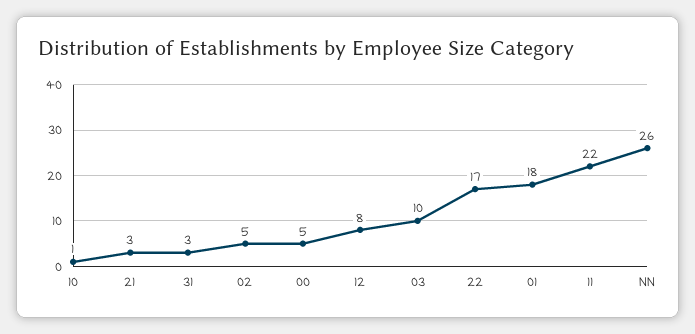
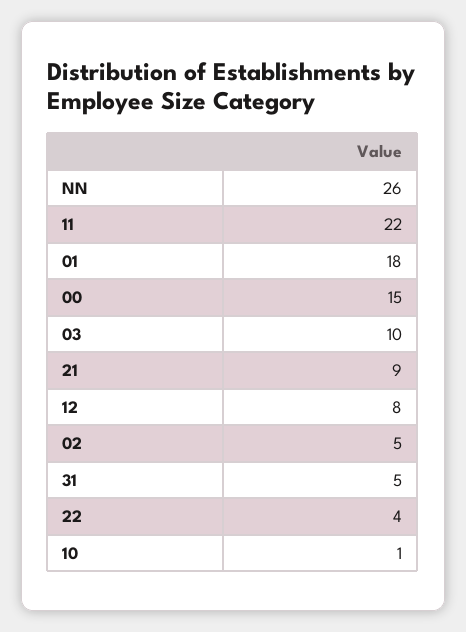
21: 3 -> 9
31: 3 -> 5
00: 5 -> 15
22: 17 -> 4

